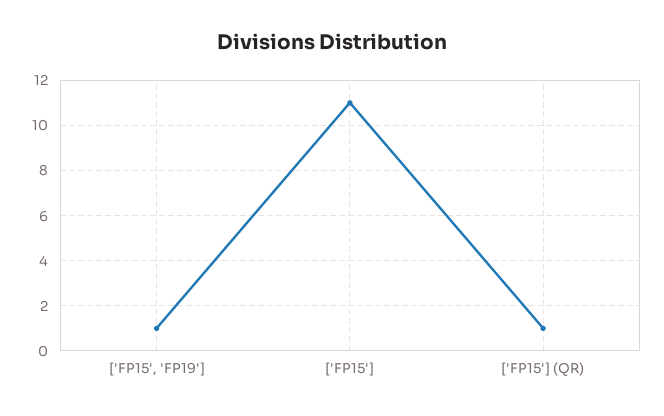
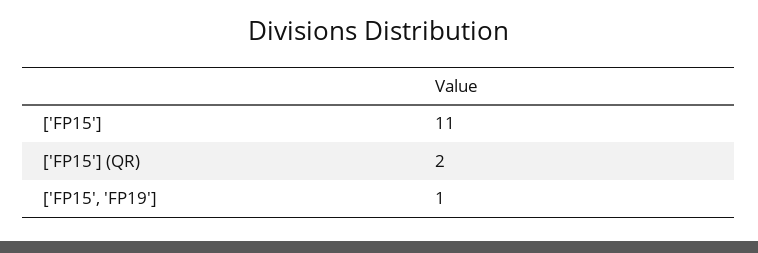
['FP15'] (QR): 1 -> 2

